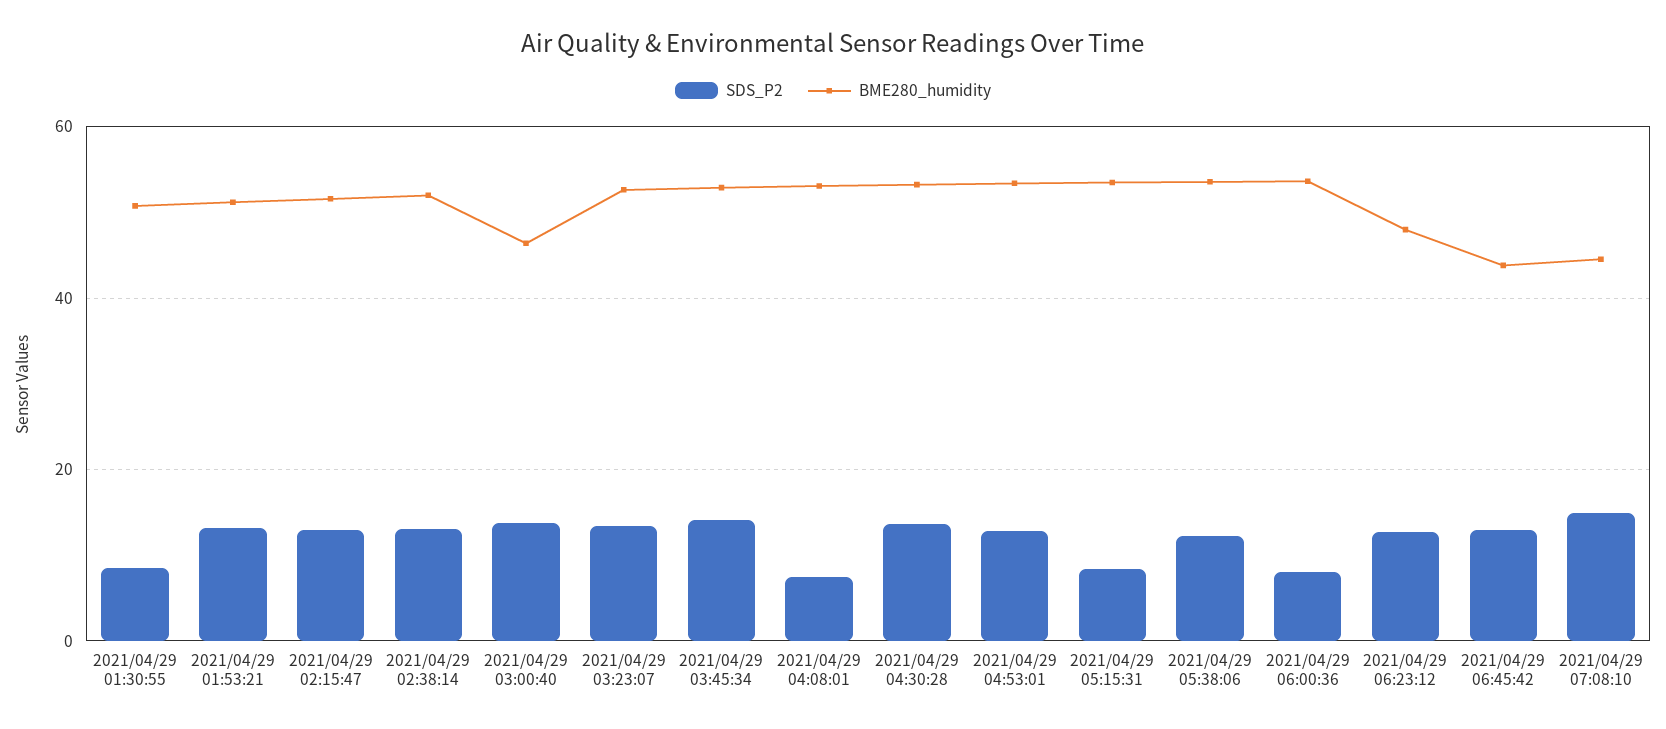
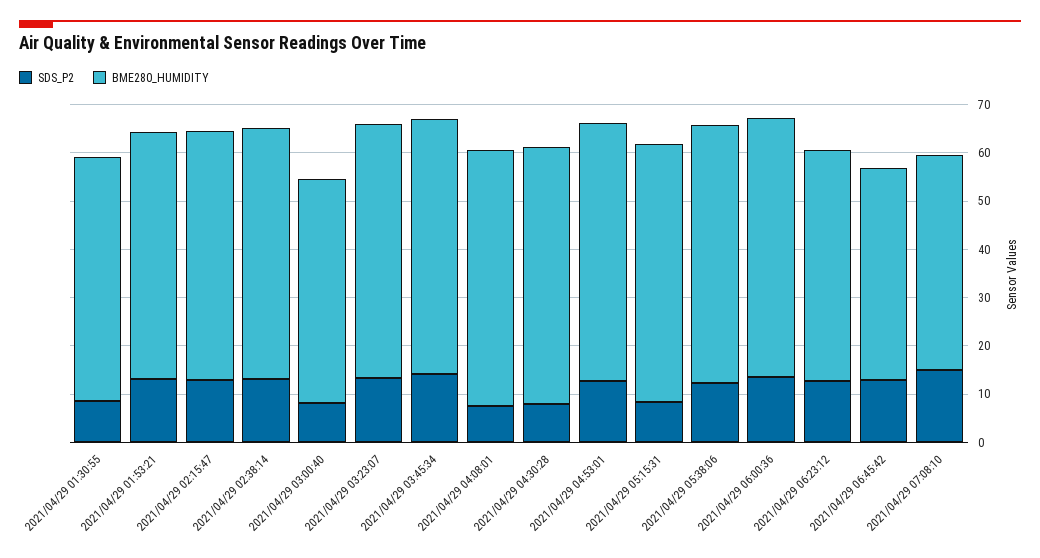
SDS_P2, 2021/04/29 03:00:40: 14 -> 8
SDS_P2, 2021/04/29 04:30:28: 14 -> 8
SDS_P2, 2021/04/29 06:00:36: 8 -> 14

